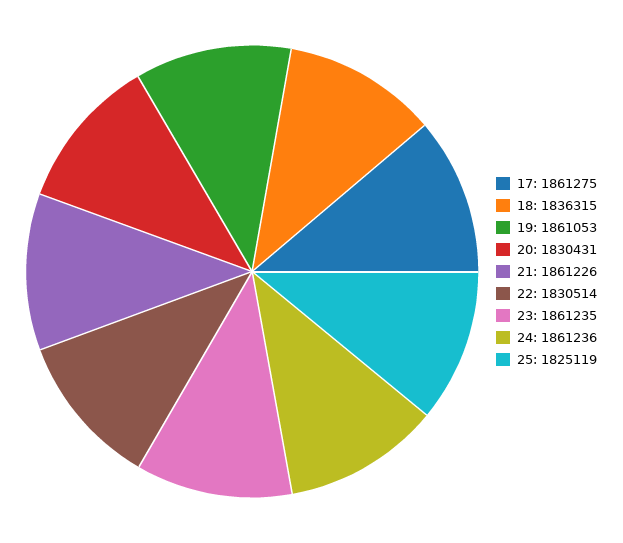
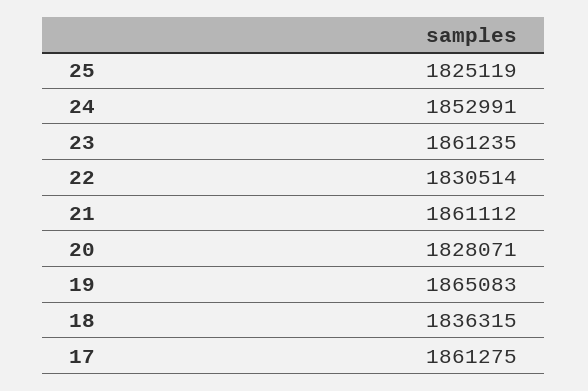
19: 1861053 -> 1865083
20: 1830431 -> 1828071
21: 1861226 -> 1861112
24: 1861236 -> 1852991

